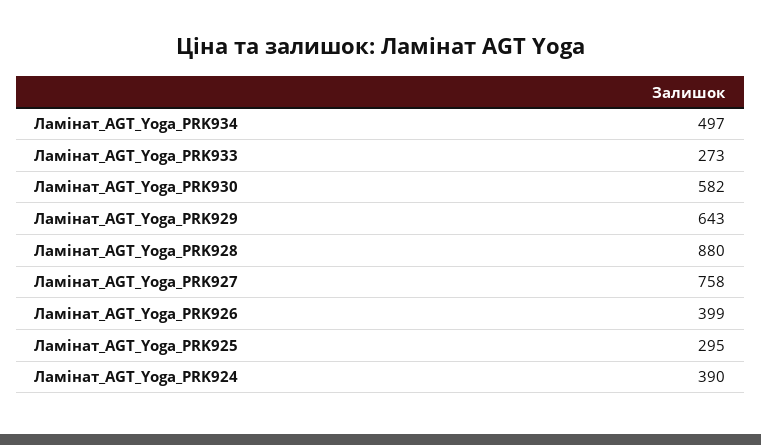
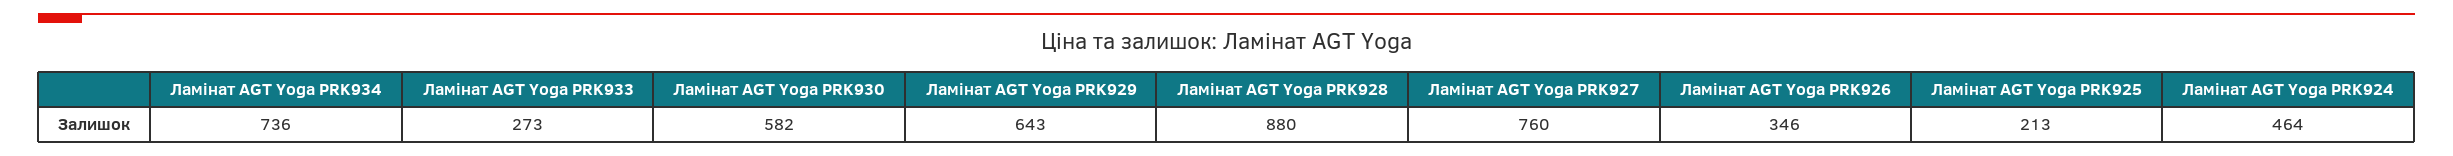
Ламінат_AGT_Yoga_PRK934: 497 -> 736
Ламінат_AGT_Yoga_PRK927: 758 -> 760
Ламінат_AGT_Yoga_PRK926: 399 -> 346
Ламінат_AGT_Yoga_PRK925: 295 -> 213
Ламінат_AGT_Yoga_PRK924: 390 -> 464

